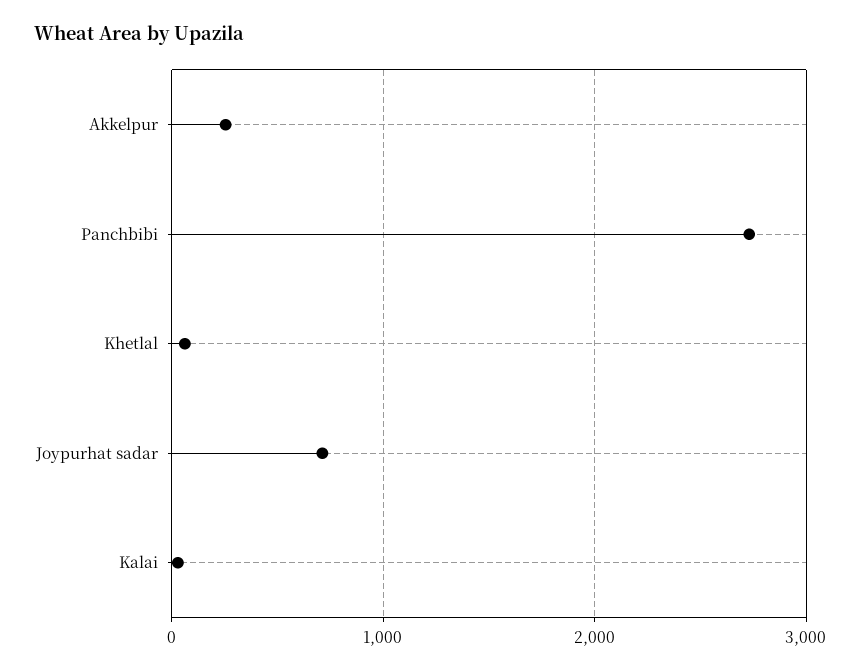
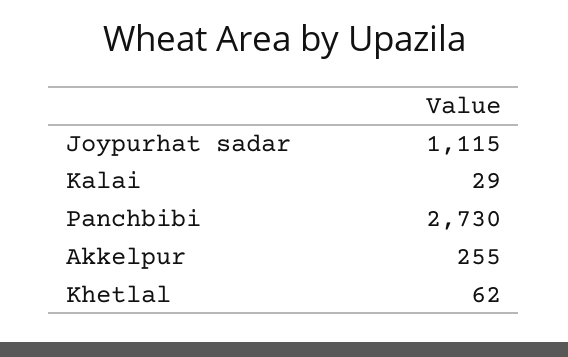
Joypurhat sadar: 700 -> 1115

